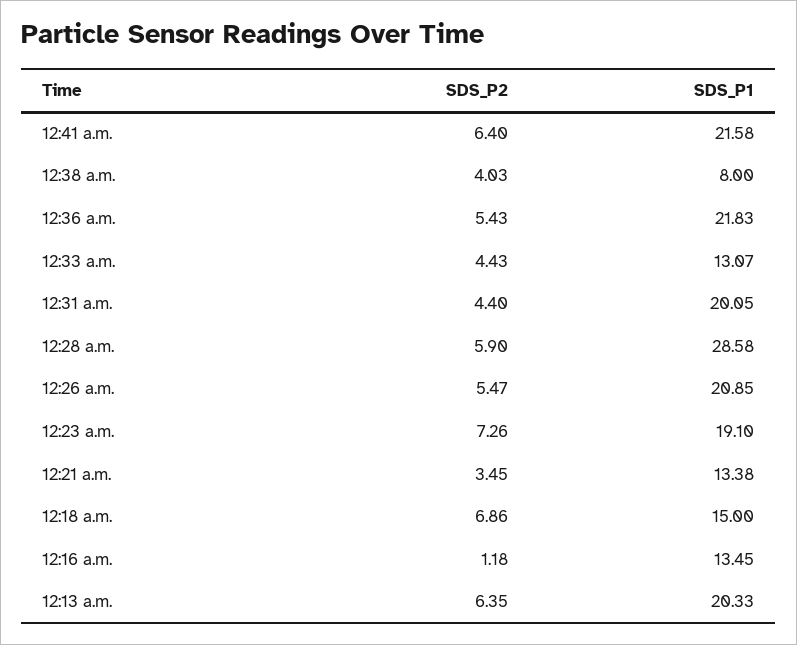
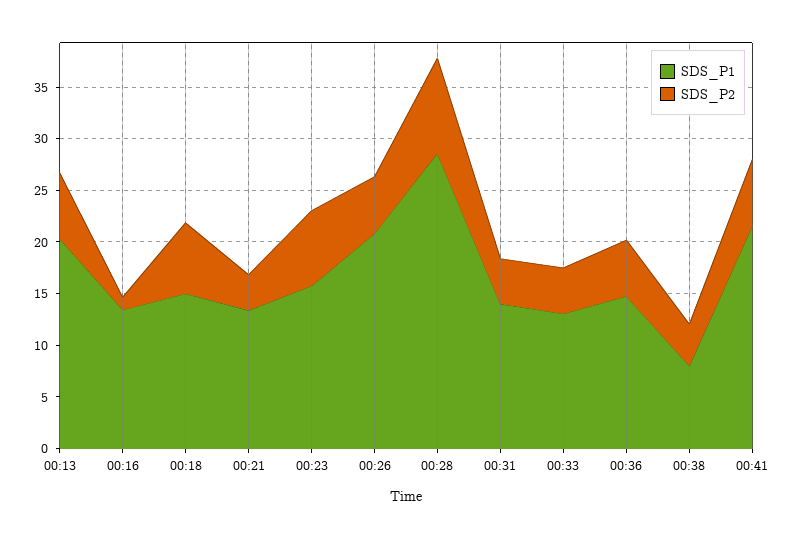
SDS_P1, 12:36 a.m.: 21.83 -> 15
SDS_P1, 12:31 a.m.: 20.05 -> 14
SDS_P2, 12:28 a.m.: 5.9 -> 9
SDS_P1, 12:23 a.m.: 19.1 -> 16

